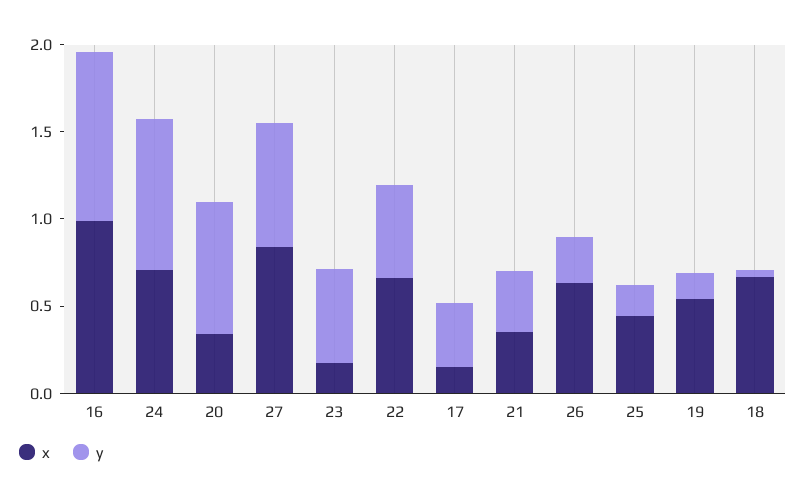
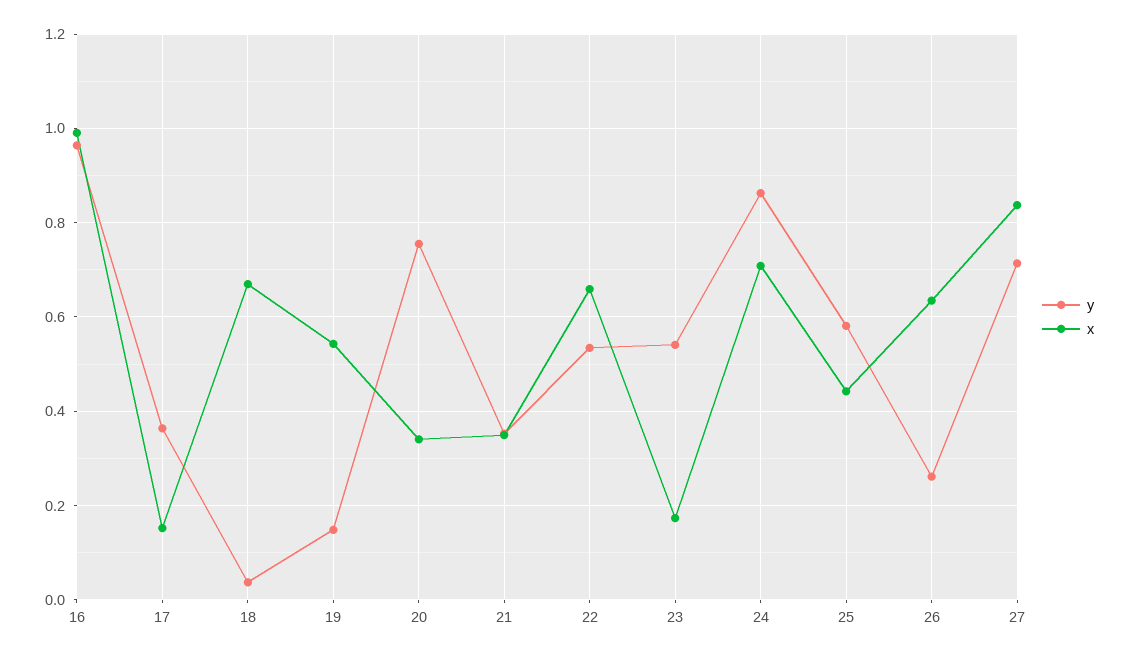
y, 25: 0.2 -> 0.58

